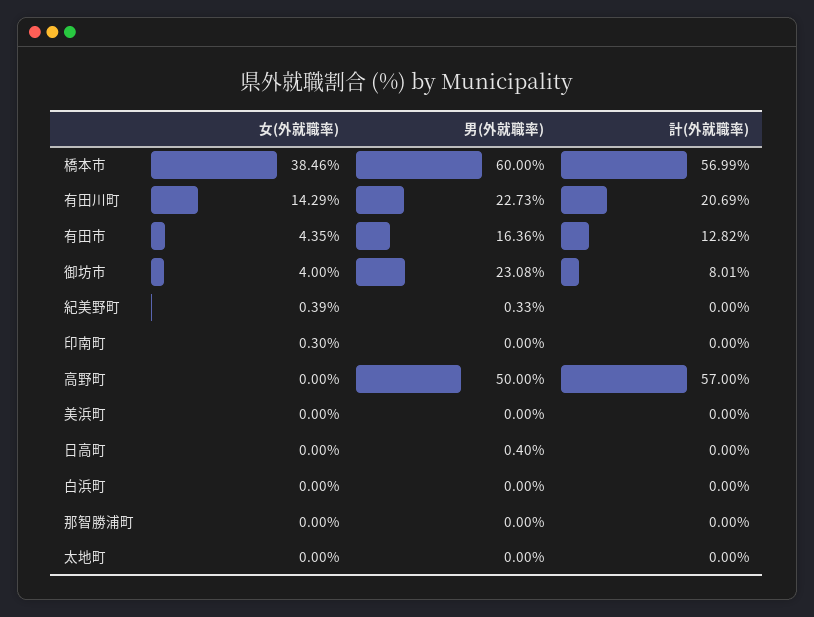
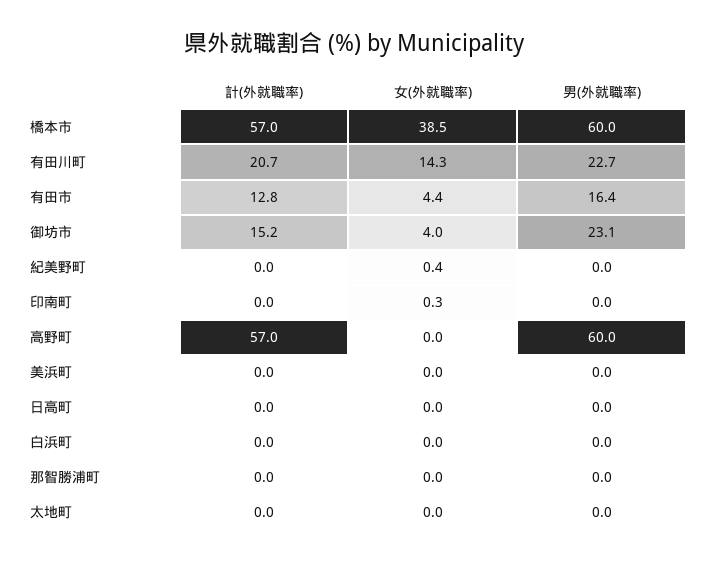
計(外就職率), 御坊市: 8.01 -> 15.2
男(外就職率), 紀美野町: 0.33 -> 0
男(外就職率), 高野町: 50 -> 60
男(外就職率), 日高町: 0.4 -> 0

